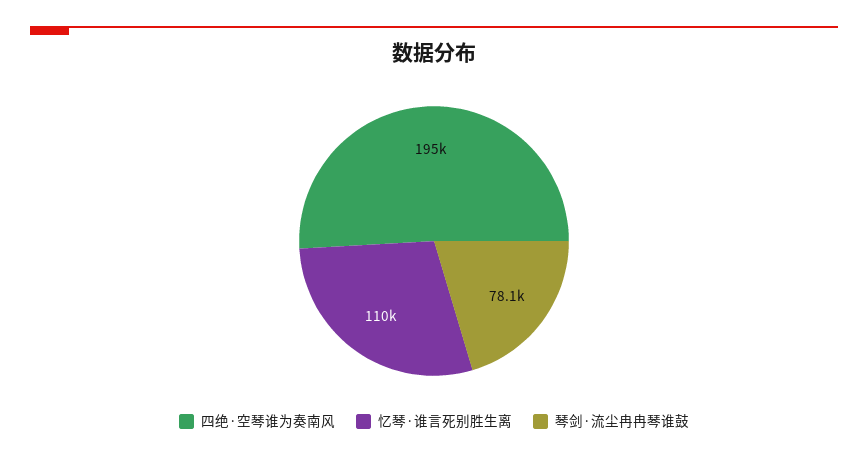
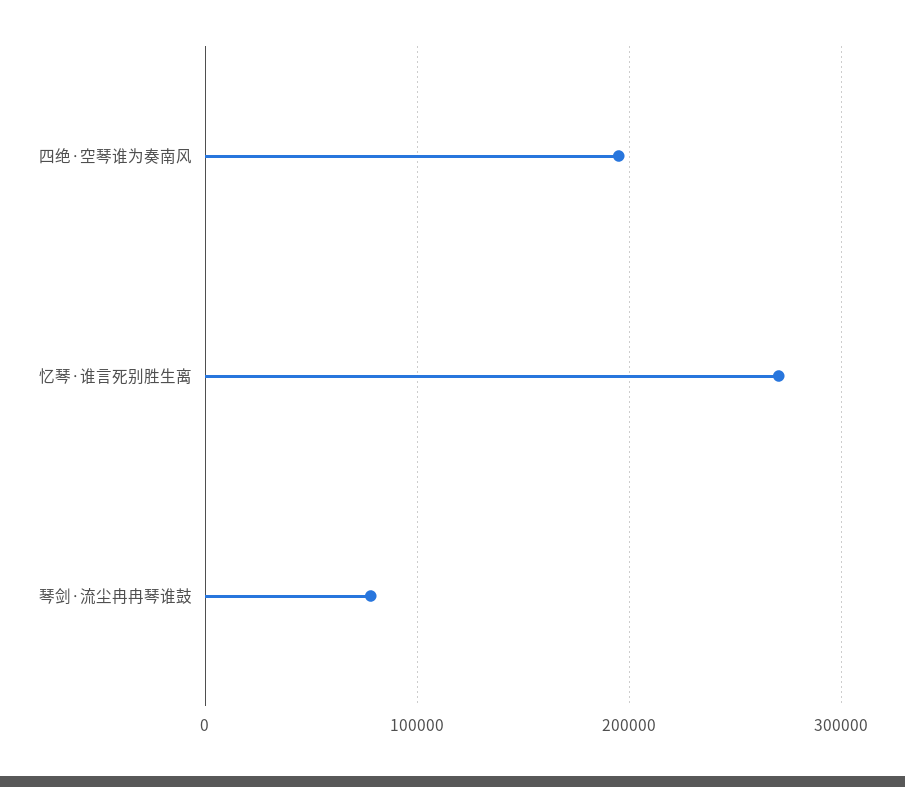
忆琴·谁言死别胜生离: 110000 -> 270000

